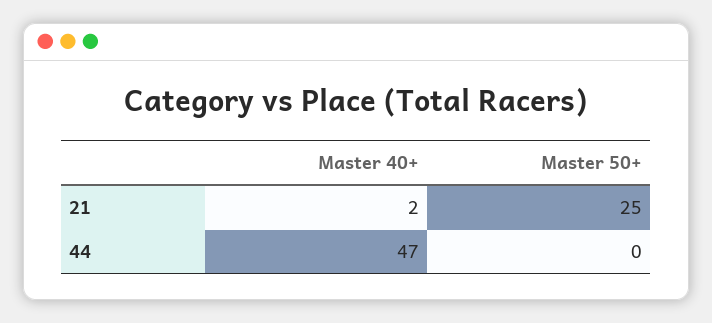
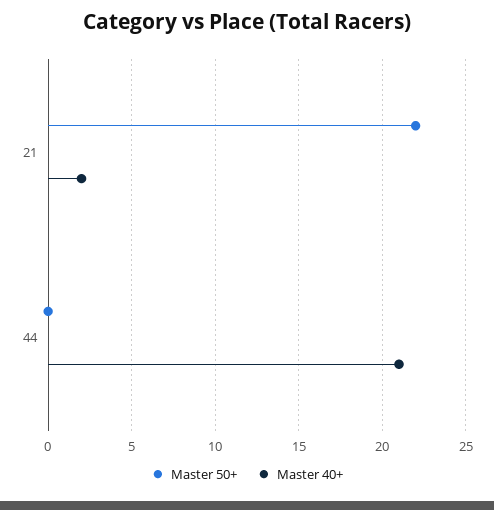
Master 50+, 21: 25 -> 22
Master 40+, 44: 47 -> 21

